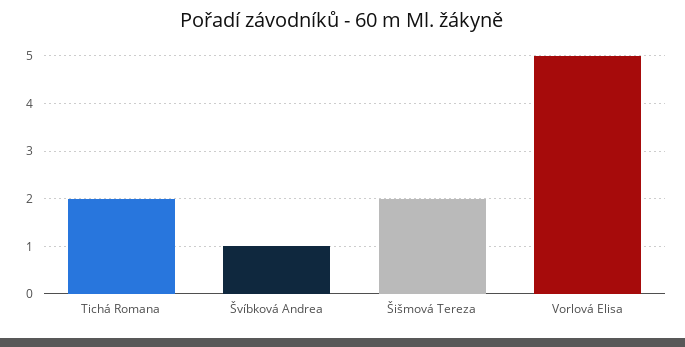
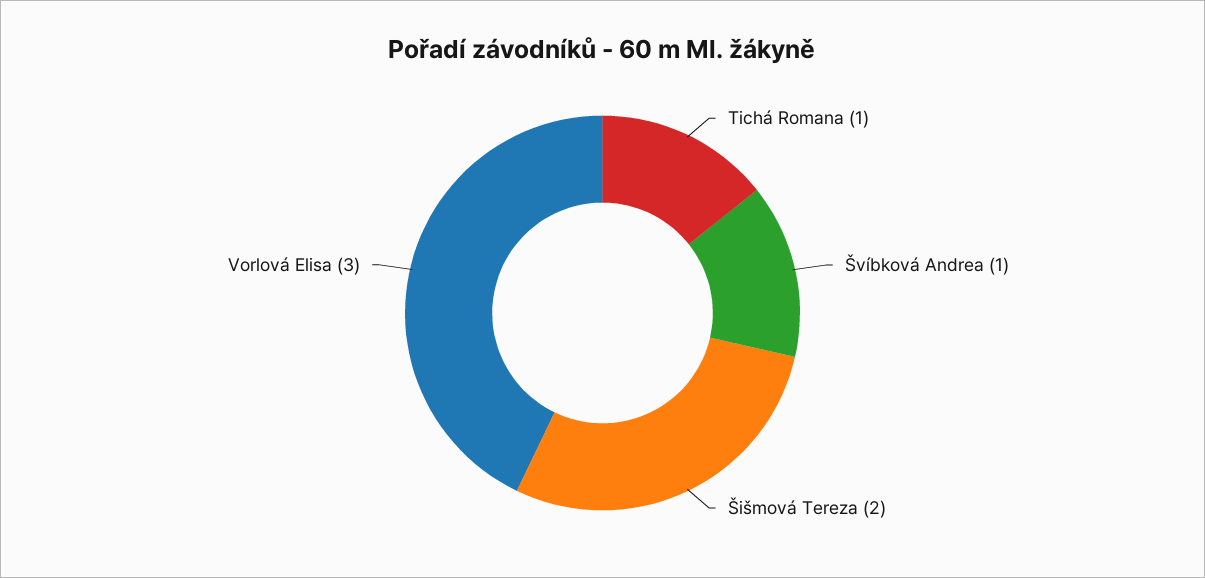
Tichá Romana: 2 -> 1
Vorlová Elisa: 5 -> 3

